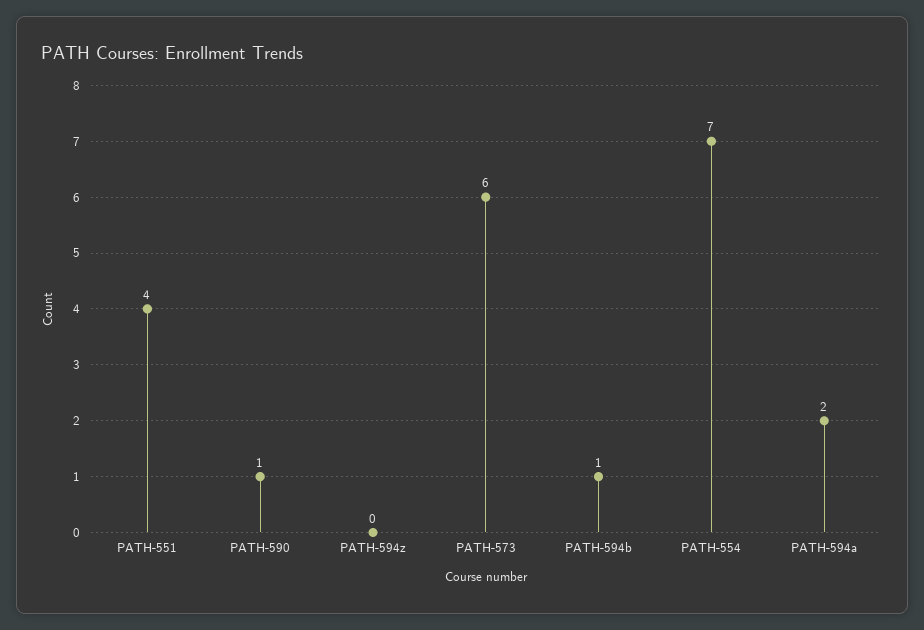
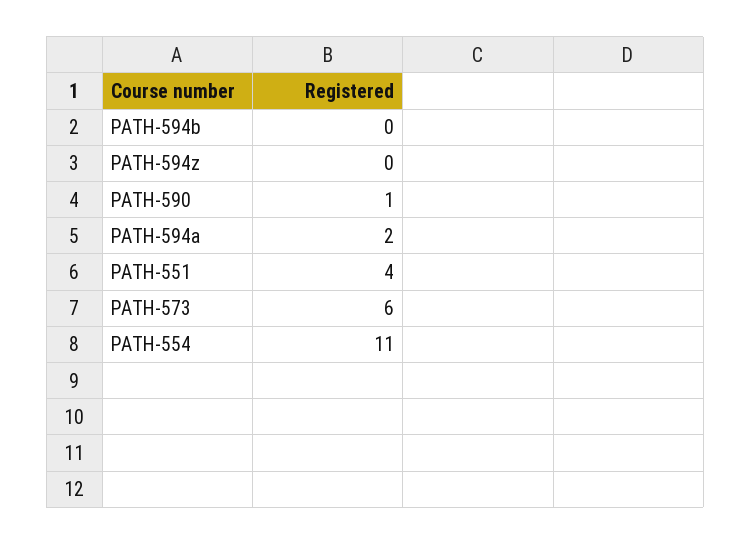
PATH-594b: 1 -> 0
PATH-554: 7 -> 11

